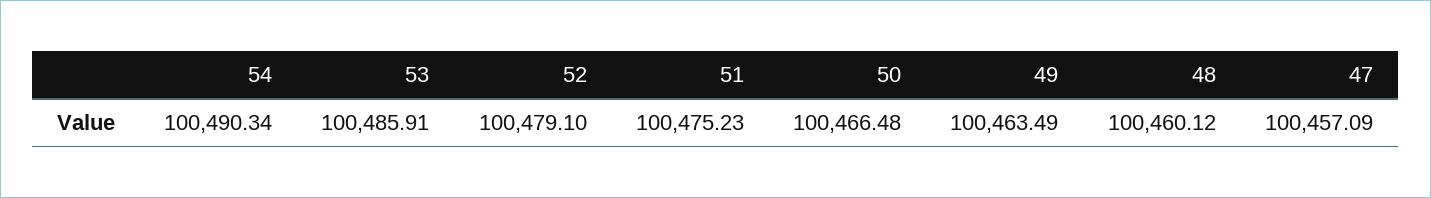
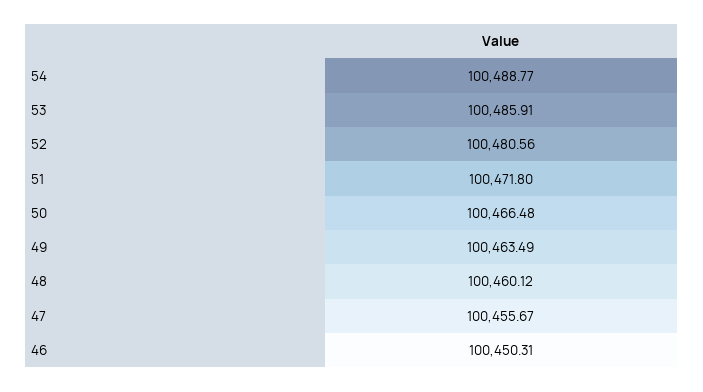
54: 100490.34 -> 100488.77
52: 100479.1 -> 100480.56
51: 100475.23 -> 100471.8
47: 100457.09 -> 100455.67
46: none -> 100450.31

